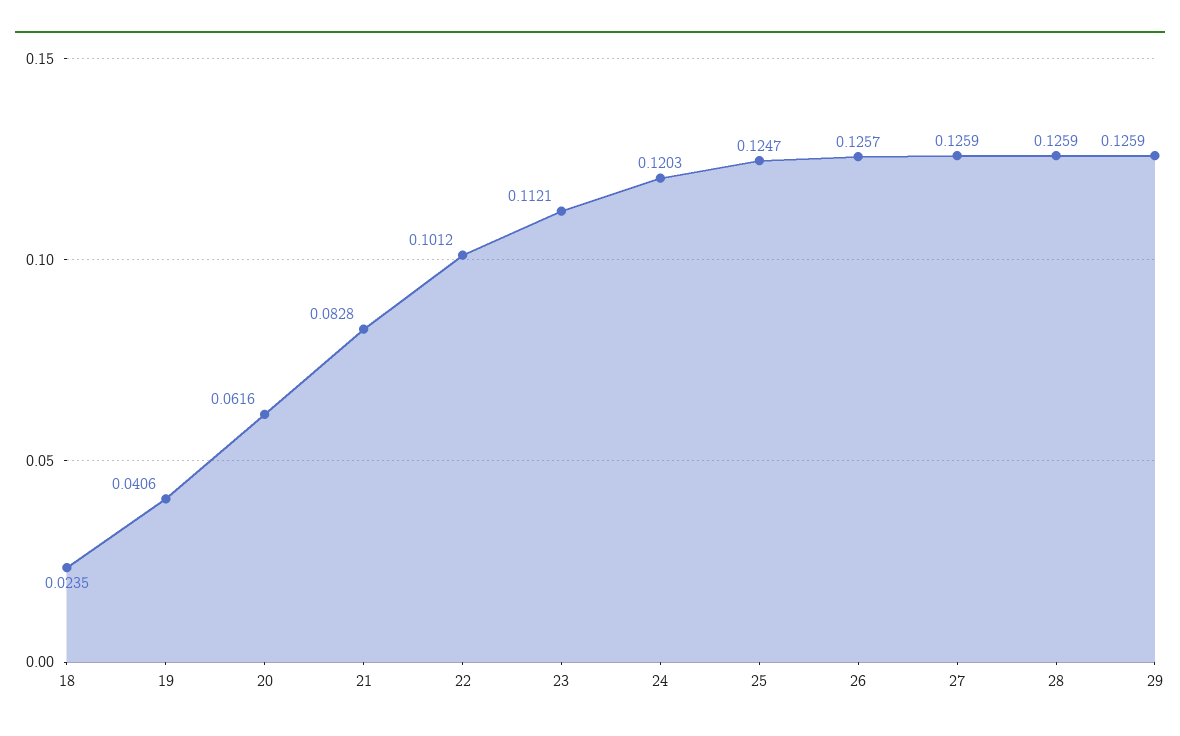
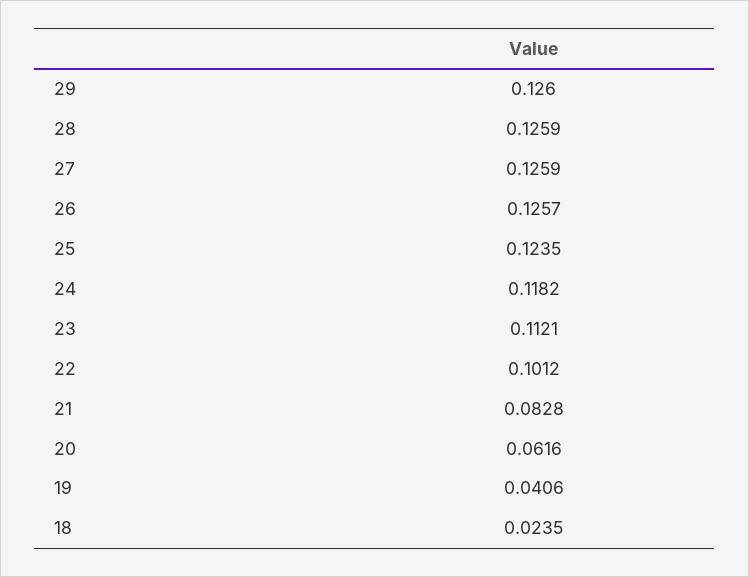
24: 0.1203 -> 0.1182
25: 0.1247 -> 0.1235
29: 0.1259 -> 0.126

